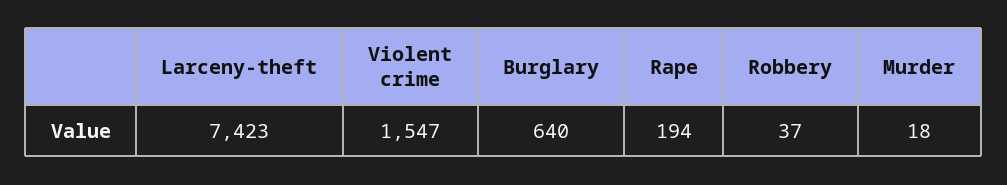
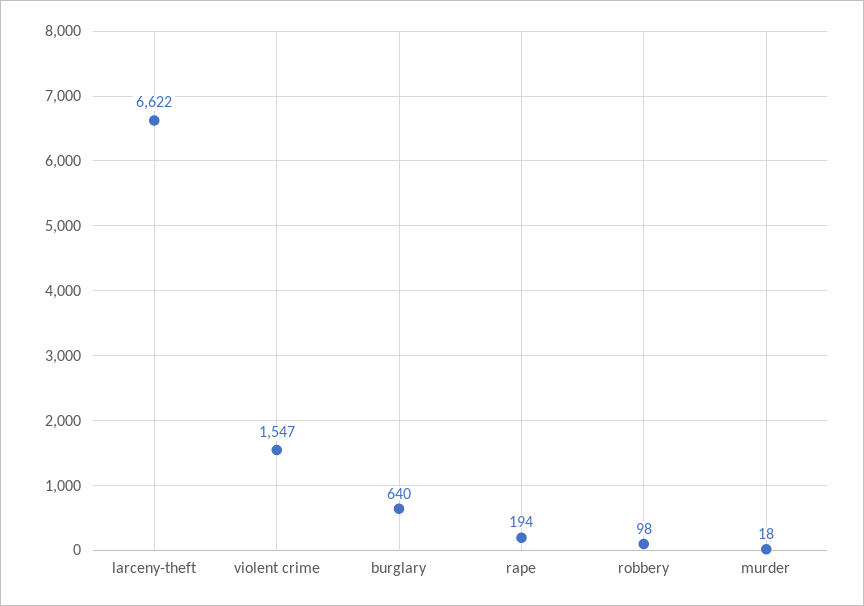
Larceny-theft: 7423 -> 6622
Robbery: 37 -> 98

